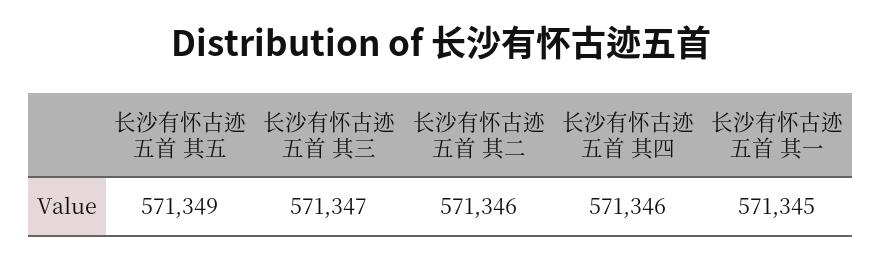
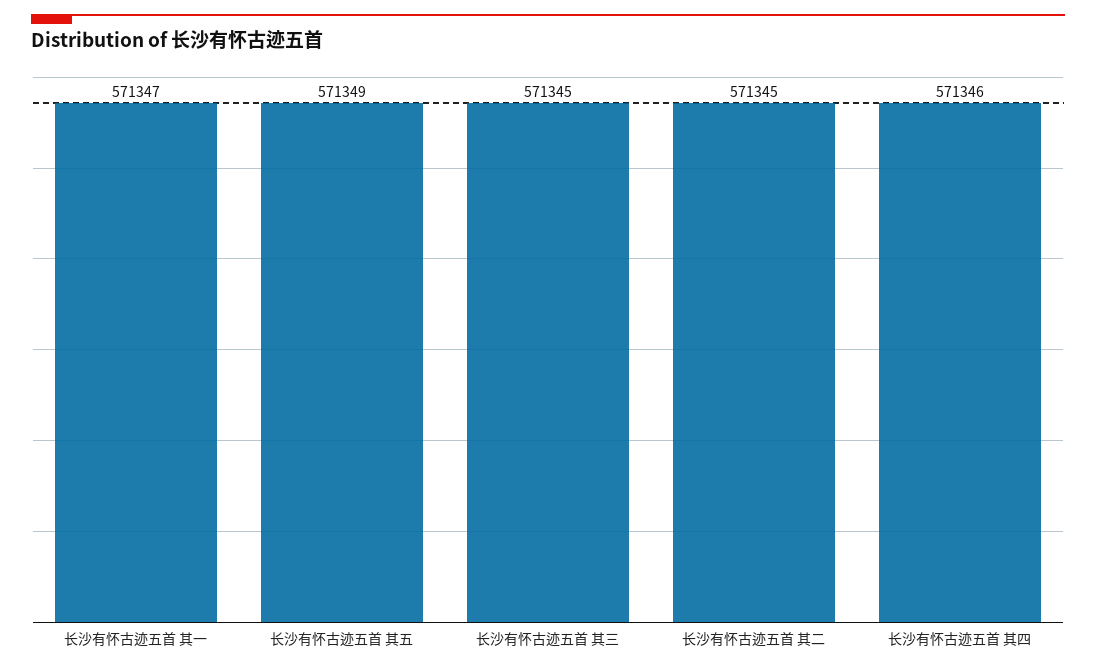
长沙有怀古迹五首 其三: 571347 -> 571345
长沙有怀古迹五首 其二: 571346 -> 571345
长沙有怀古迹五首 其一: 571345 -> 571347

